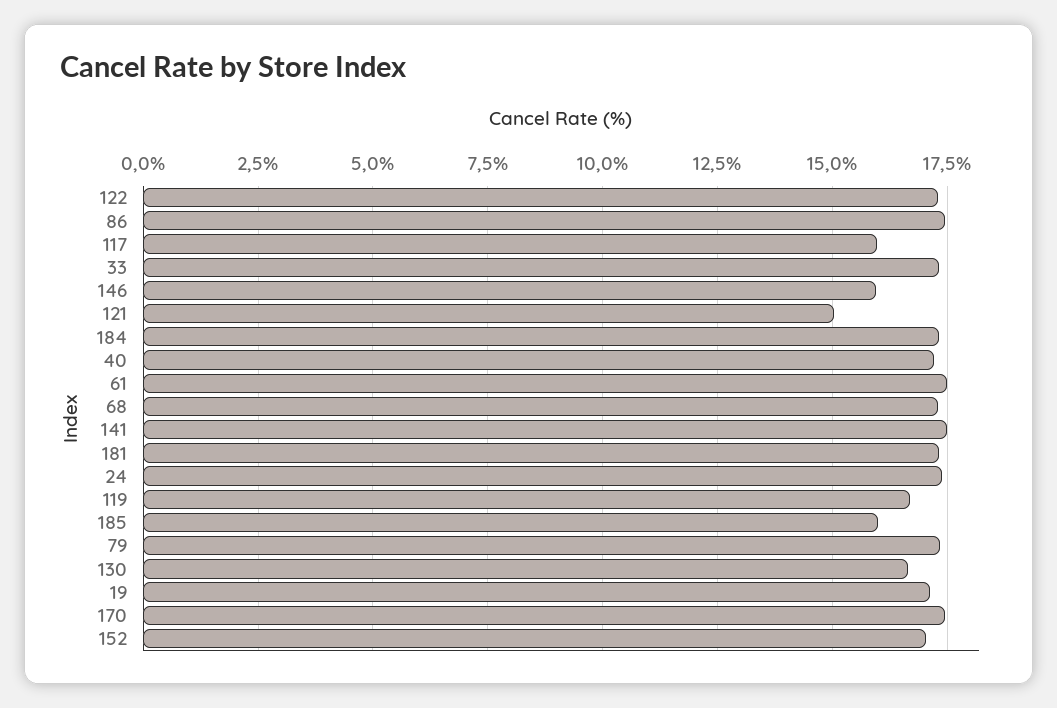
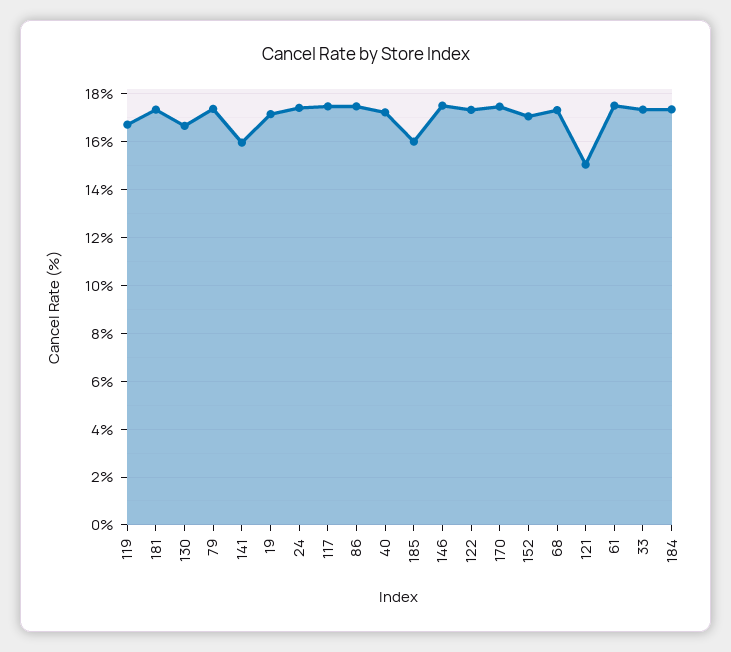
117: 16 -> 17.5
146: 16 -> 17.5
141: 17.5 -> 16

